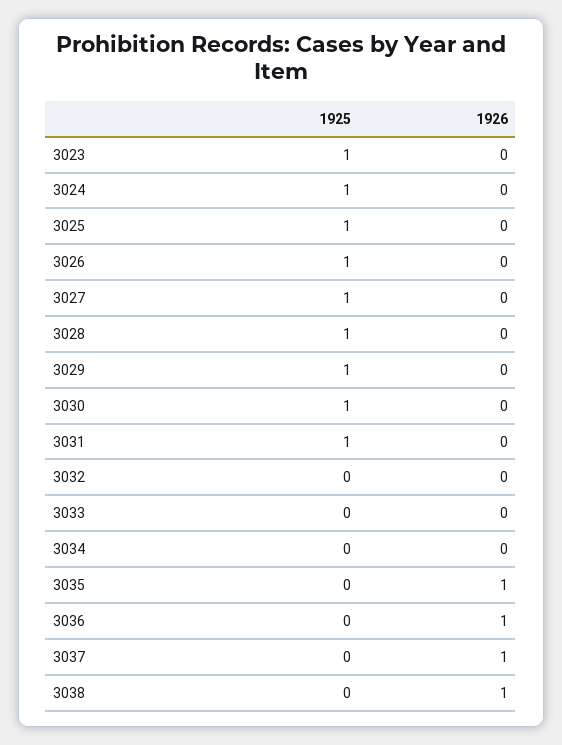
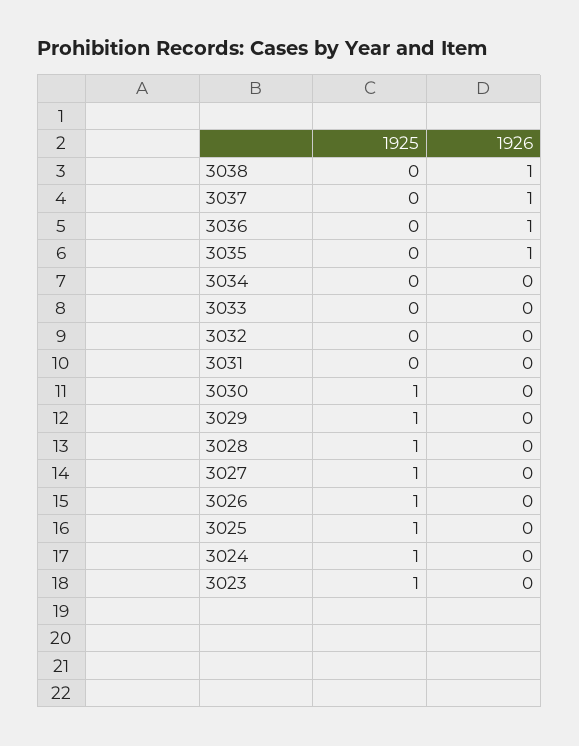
1925, 3031: 1 -> 0

